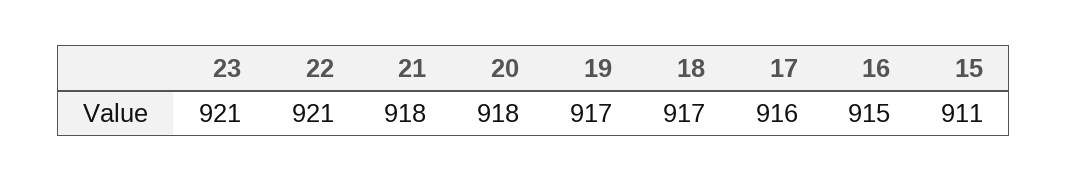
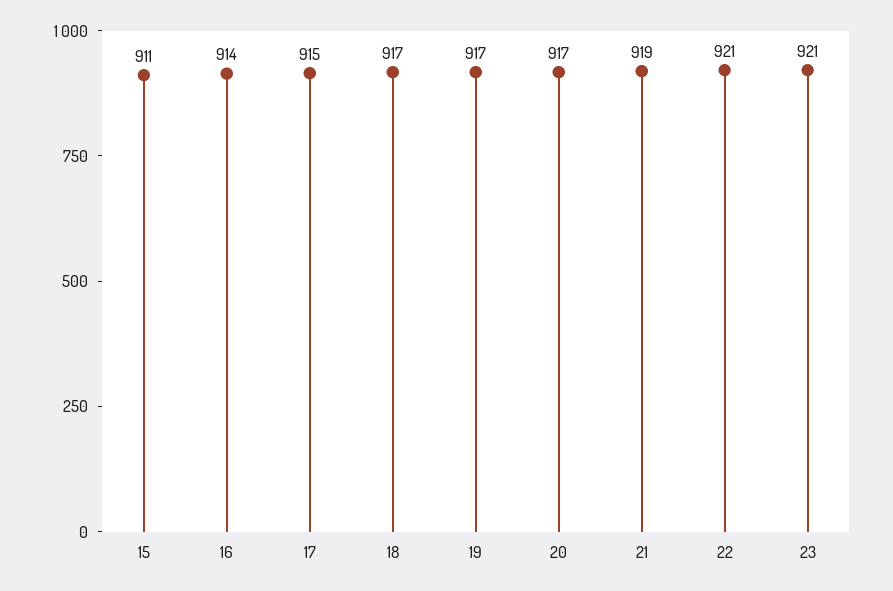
21: 918 -> 919
20: 918 -> 917
17: 916 -> 915
16: 915 -> 914

